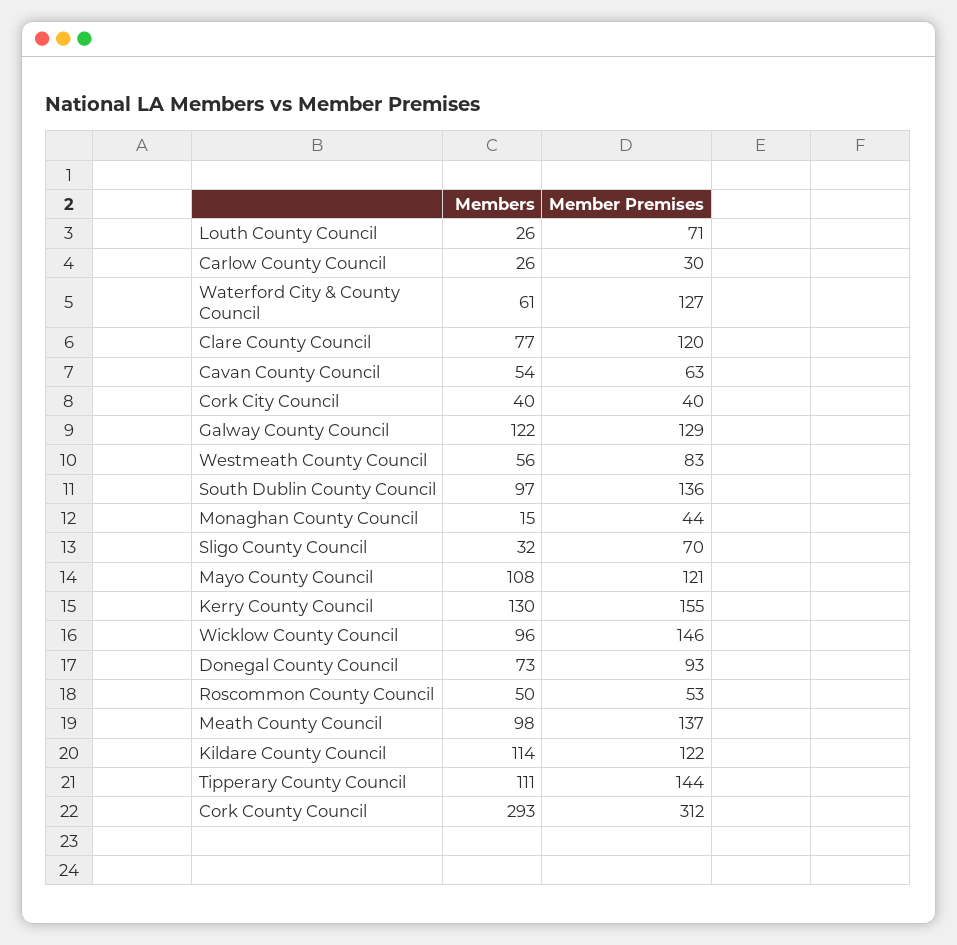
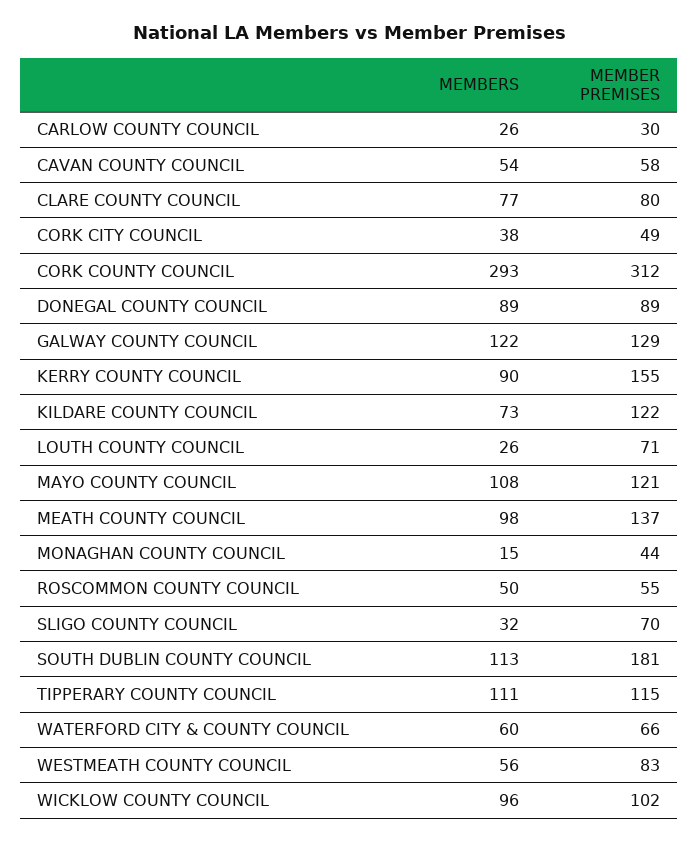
Members, Waterford City & County Council: 61 -> 60
Member Premises, Waterford City & County Council: 127 -> 66
Member Premises, Clare County Council: 120 -> 80
Member Premises, Cavan County Council: 63 -> 58
Members, Cork City Council: 40 -> 38
Member Premises, Cork City Council: 40 -> 49
Members, South Dublin County Council: 97 -> 113
Member Premises, South Dublin County Council: 136 -> 181
Members, Kerry County Council: 130 -> 90
Member Premises, Wicklow County Council: 146 -> 102
Members, Donegal County Council: 73 -> 89
Member Premises, Donegal County Council: 93 -> 89
Member Premises, Roscommon County Council: 53 -> 55
Members, Kildare County Council: 114 -> 73
Member Premises, Tipperary County Council: 144 -> 115

